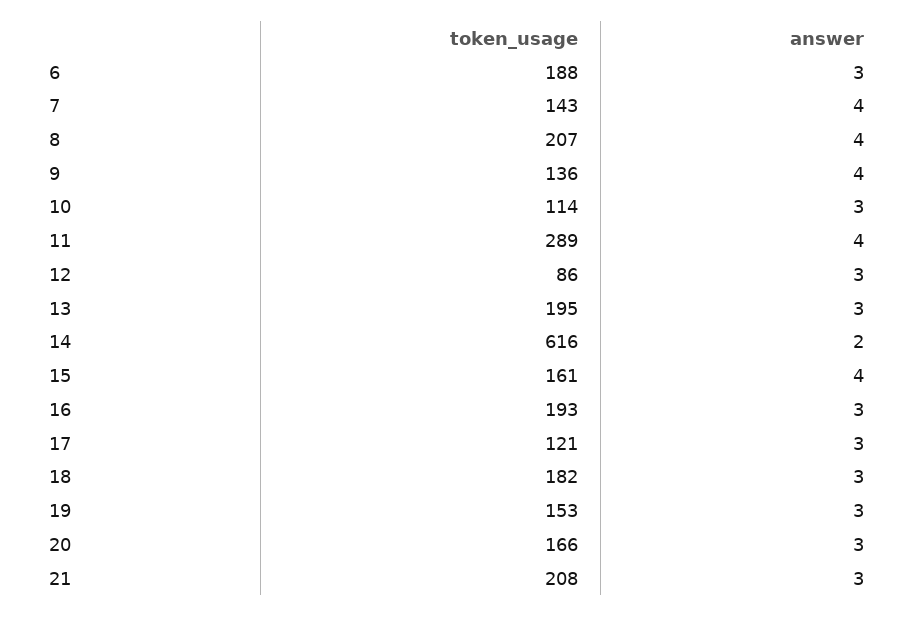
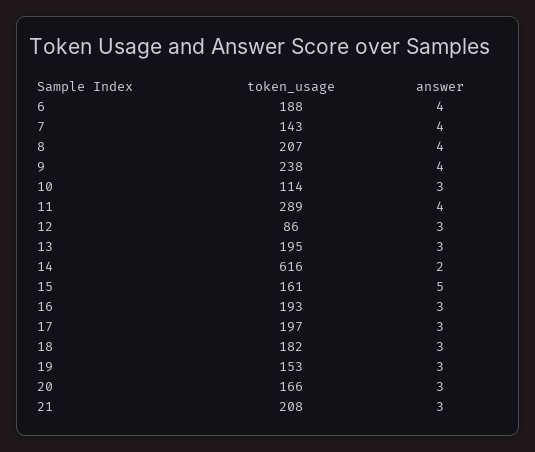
answer, 6: 3 -> 4
token_usage, 9: 136 -> 238
answer, 15: 4 -> 5
token_usage, 17: 121 -> 197

